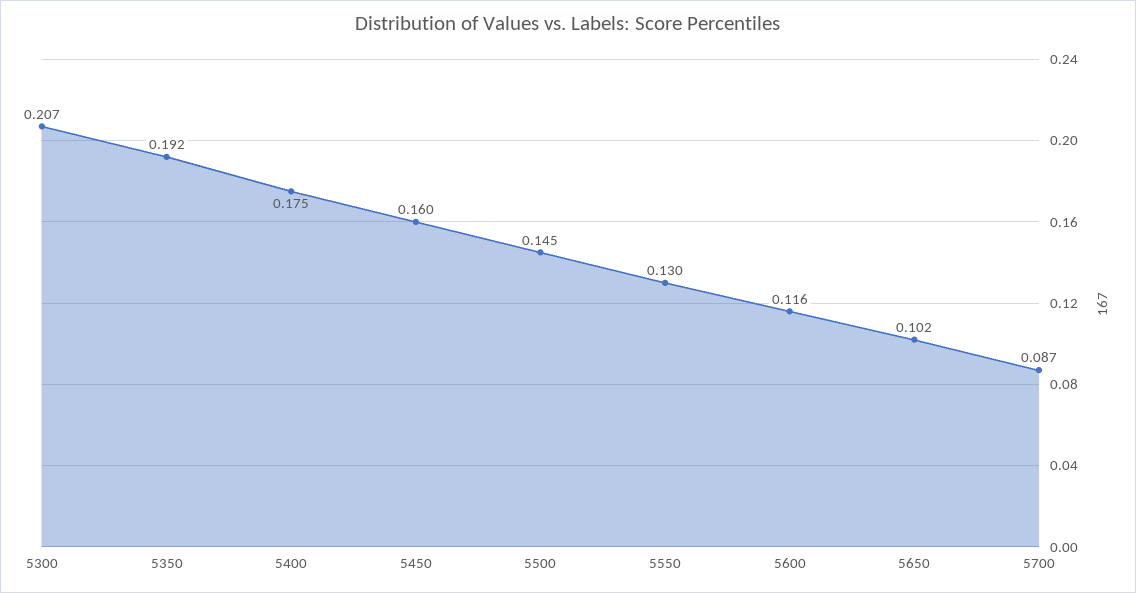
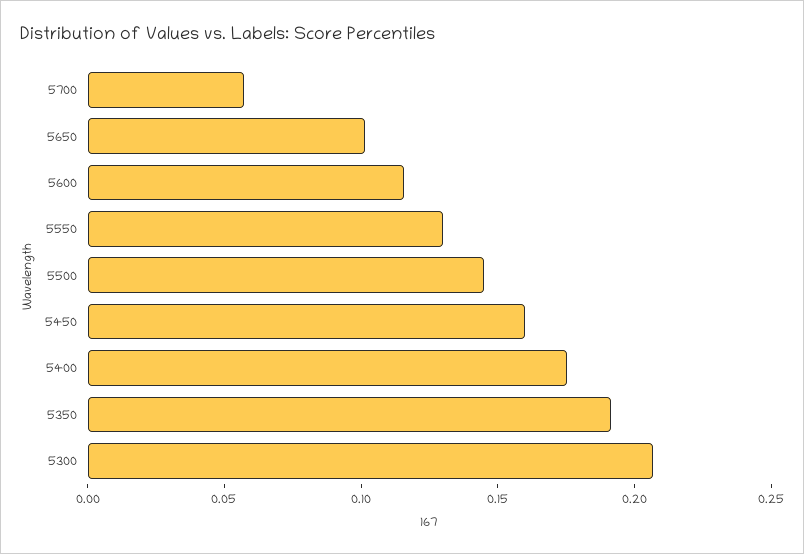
5700: 0.087 -> 0.06

